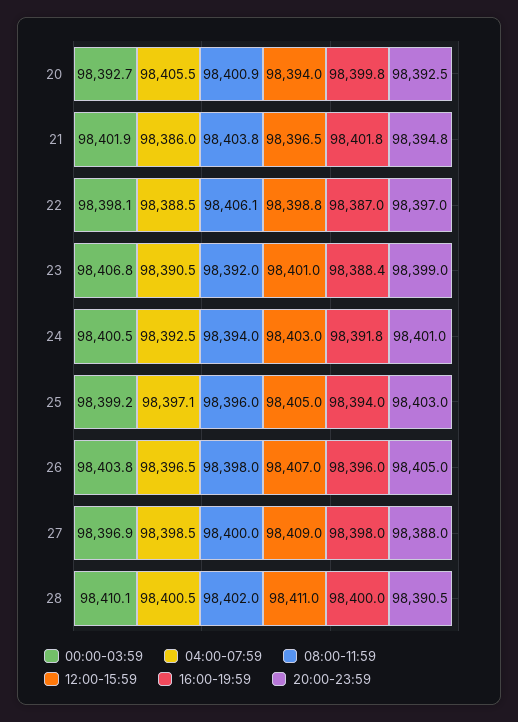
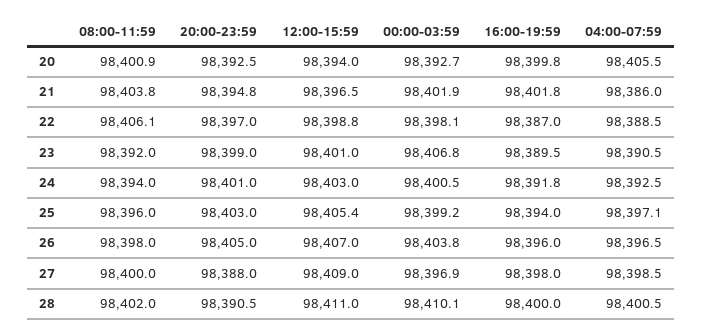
16:00-19:59, 23: 98388.4 -> 98389.5
12:00-15:59, 25: 98405 -> 98405.4

